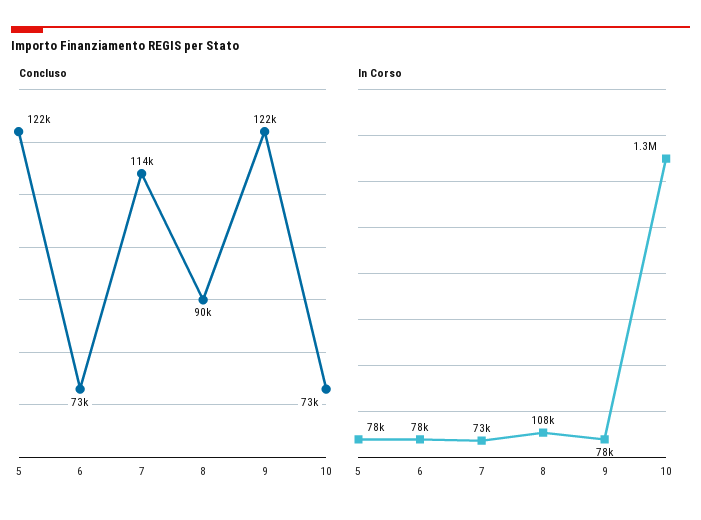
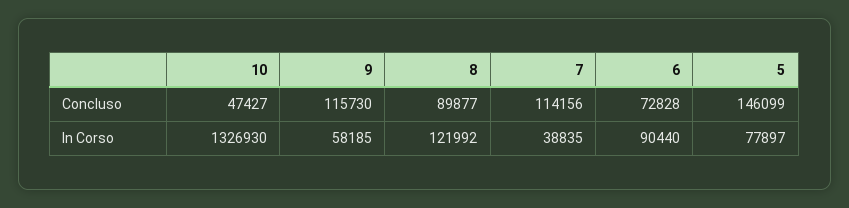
Concluso, 5: 122000 -> 146099
Concluso, 9: 122000 -> 115730
Concluso, 10: 73000 -> 47427
In Corso, 6: 78000 -> 90440
In Corso, 7: 73000 -> 38835
In Corso, 8: 108000 -> 121992
In Corso, 9: 78000 -> 58185

